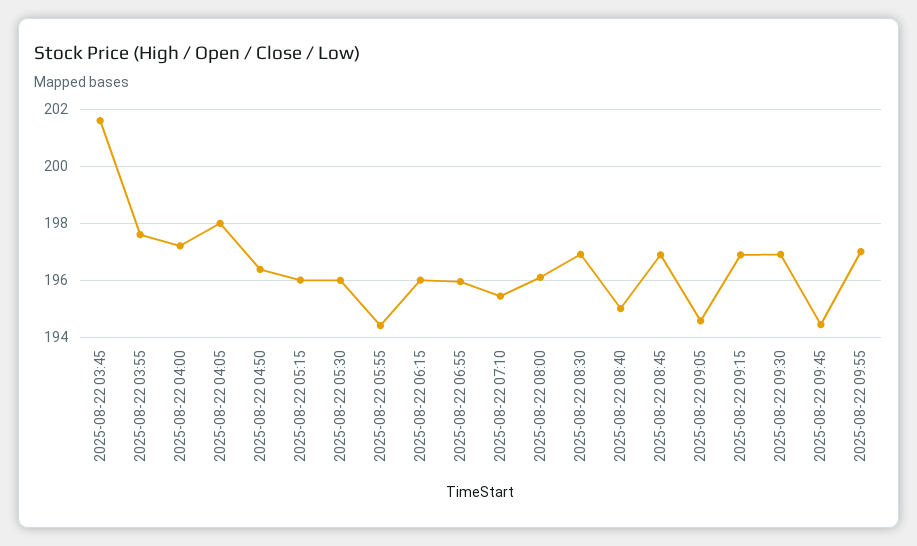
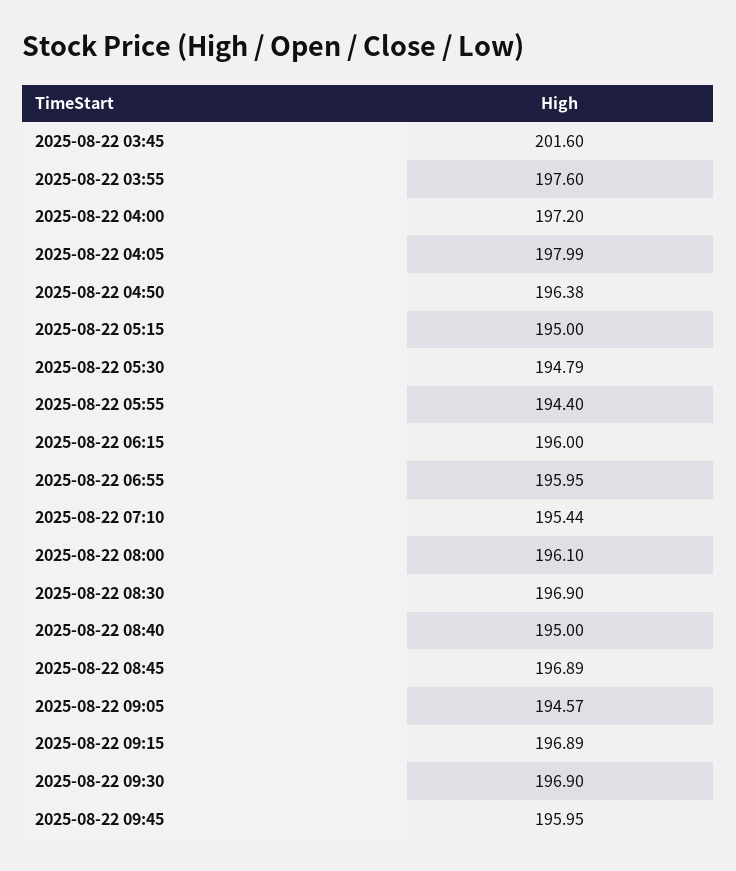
2025-08-22 05:15: 196 -> 195
2025-08-22 05:30: 196 -> 194.79
2025-08-22 09:45: 194.5 -> 195.95
2025-08-22 09:55: 197 -> none

